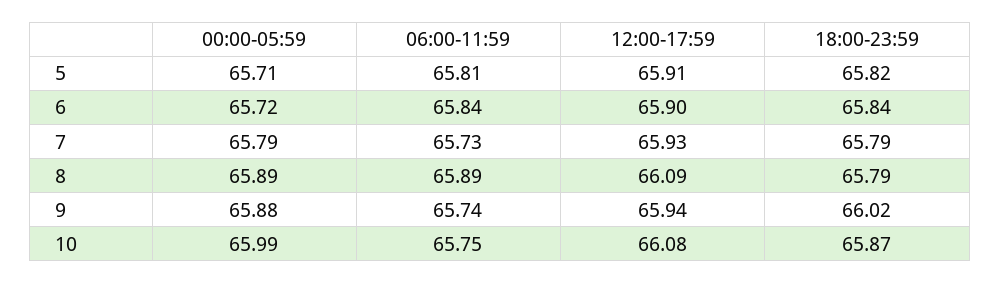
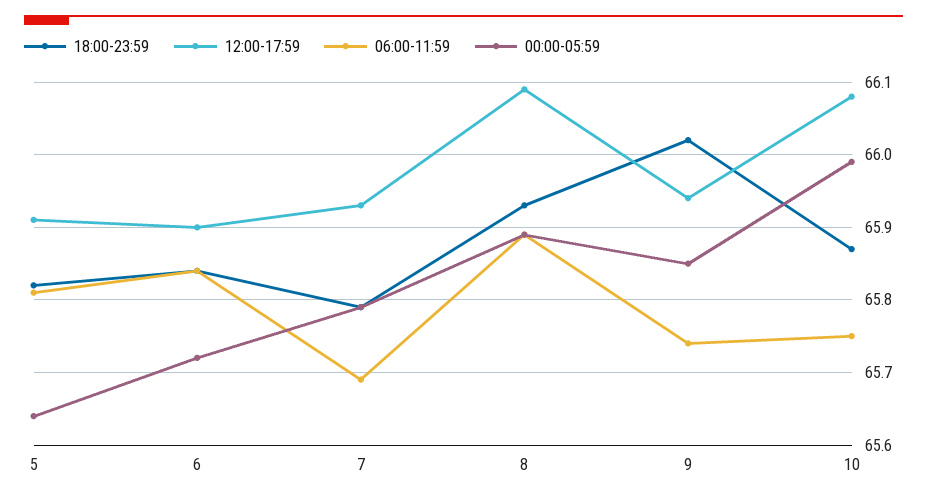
00:00-05:59, 5: 65.71 -> 65.64
06:00-11:59, 7: 65.73 -> 65.69
18:00-23:59, 8: 65.79 -> 65.93
00:00-05:59, 9: 65.88 -> 65.85

